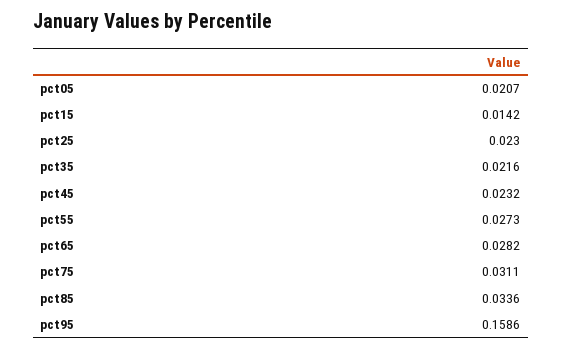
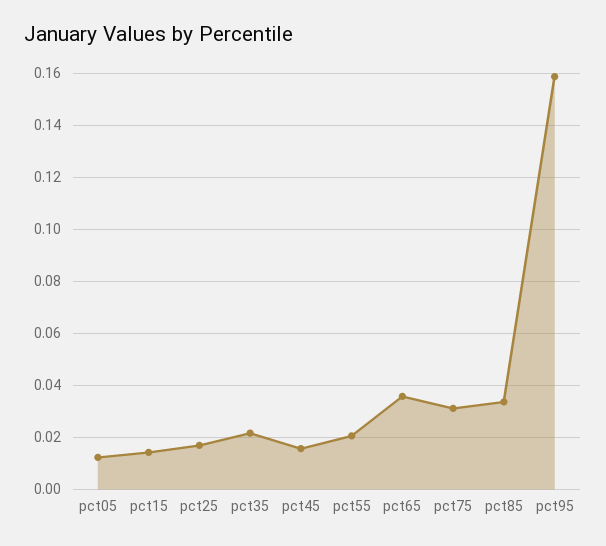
pct05: 0.0207 -> 0.0125
pct25: 0.023 -> 0.0175
pct45: 0.0232 -> 0.015
pct55: 0.0273 -> 0.02
pct65: 0.0282 -> 0.035

